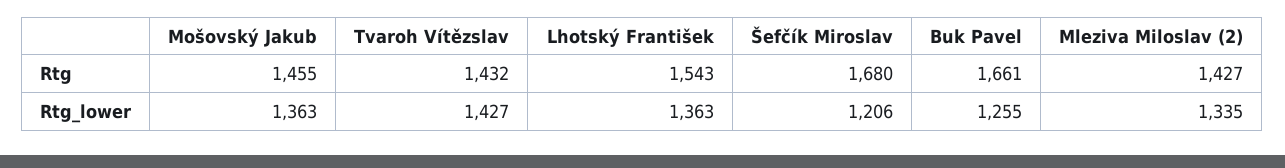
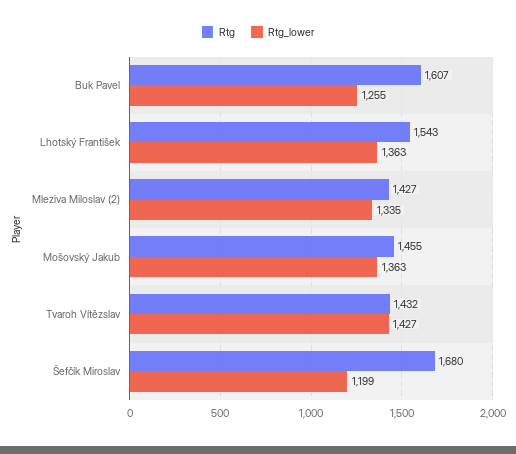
Rtg, Buk Pavel: 1661 -> 1607
Rtg_lower, Šefčík Miroslav: 1206 -> 1199

